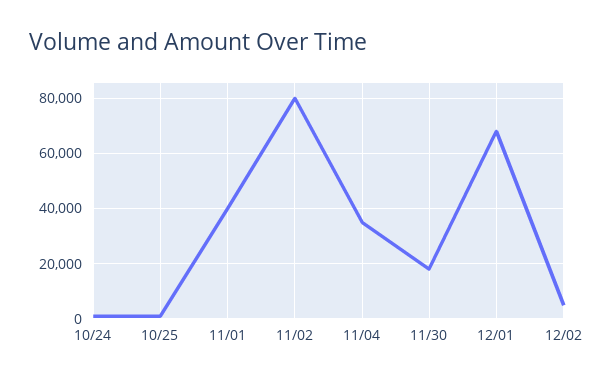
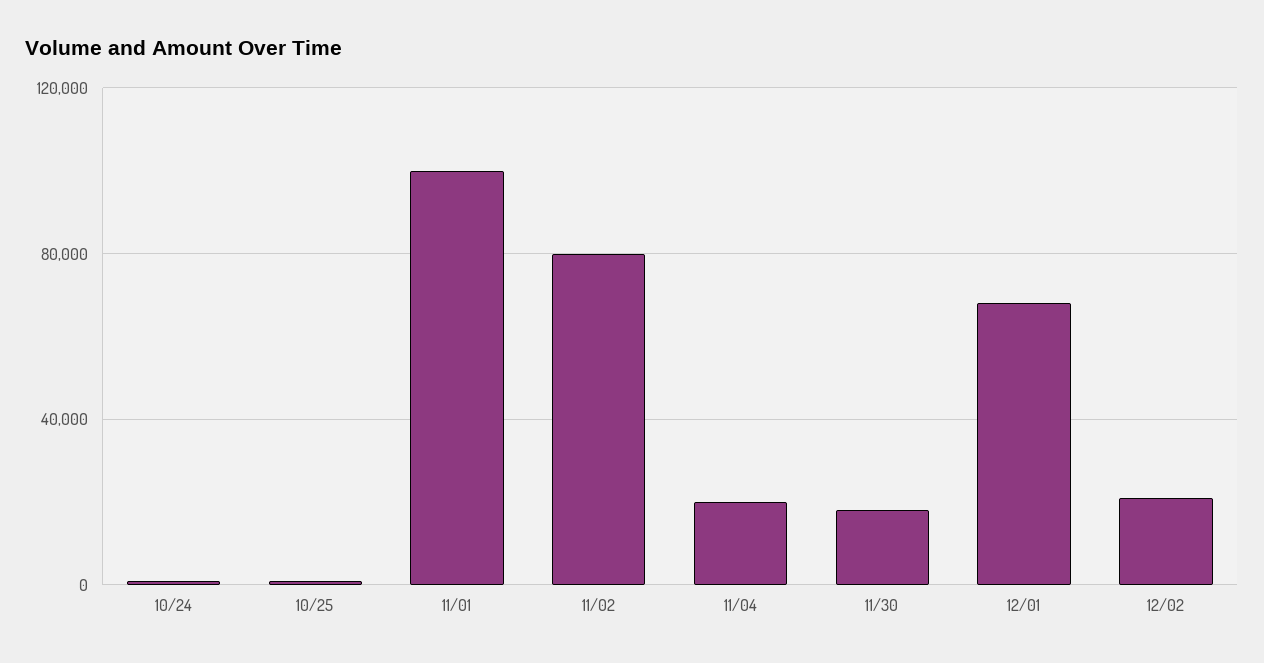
11/01: 40000 -> 100000
11/04: 35000 -> 20000
12/02: 5000 -> 20000

